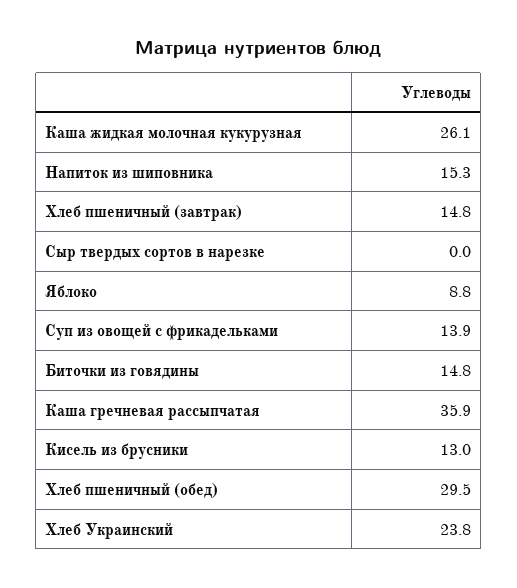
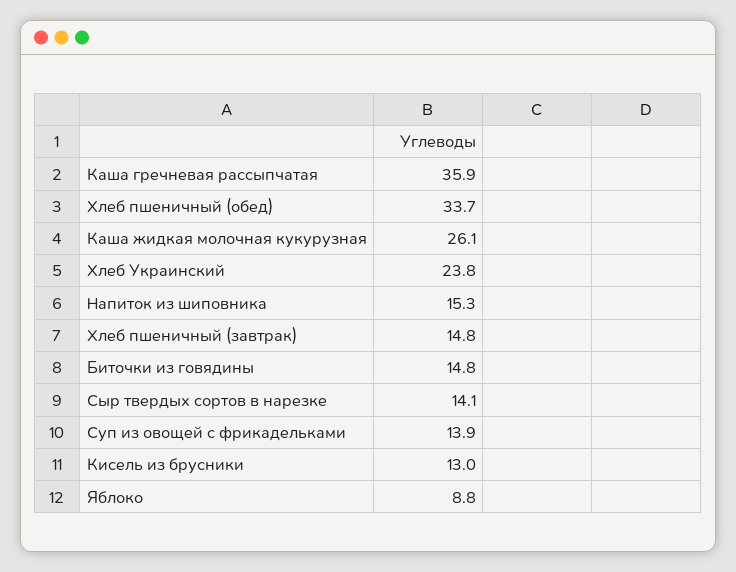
Сыр твердых сортов в нарезке: 0 -> 14.1
Хлеб пшеничный (обед): 29.5 -> 33.7

